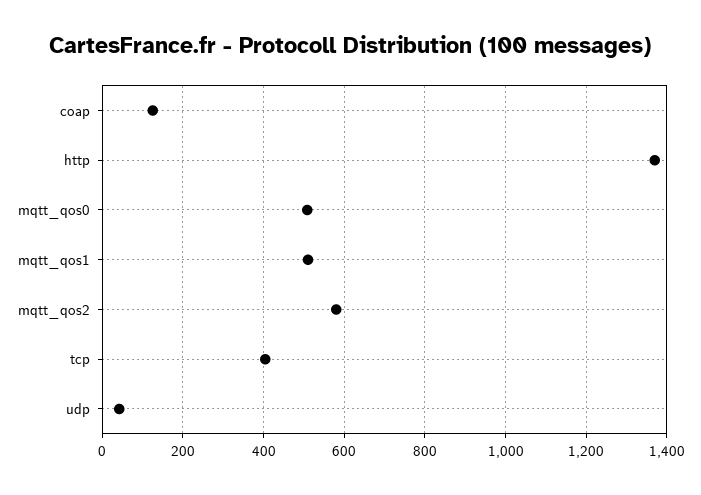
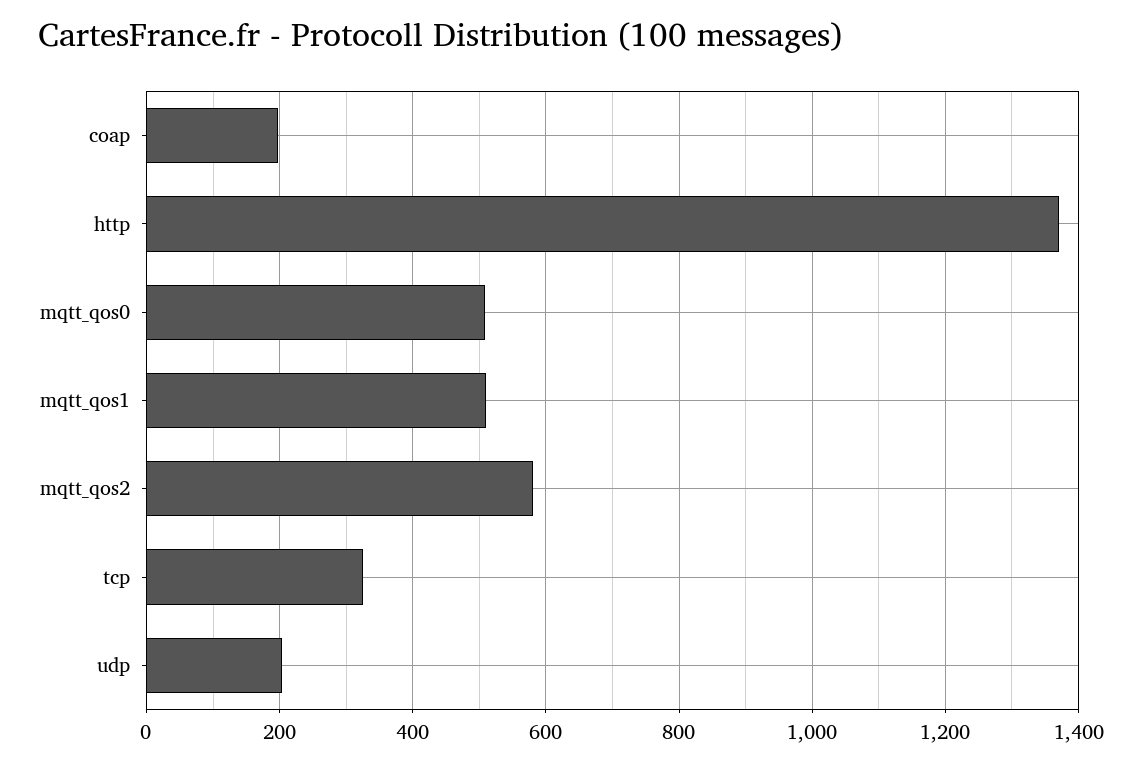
coap: 120 -> 200
tcp: 400 -> 320
udp: 40 -> 200

